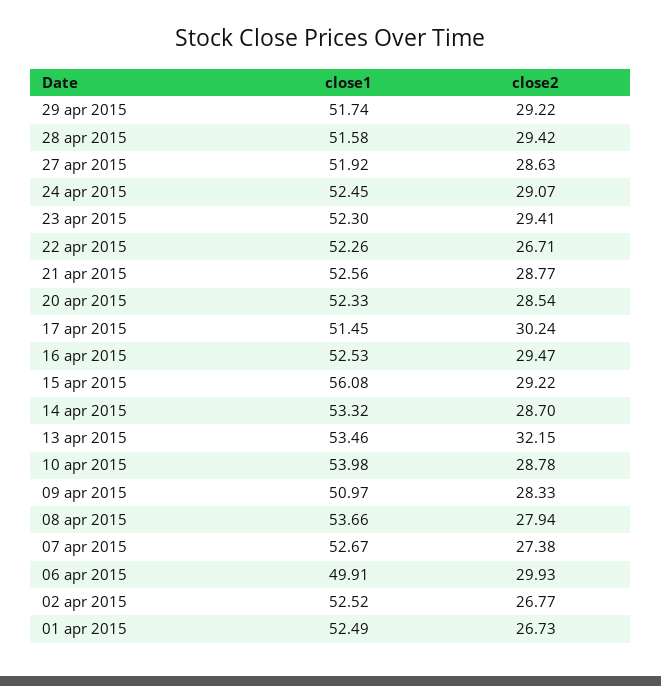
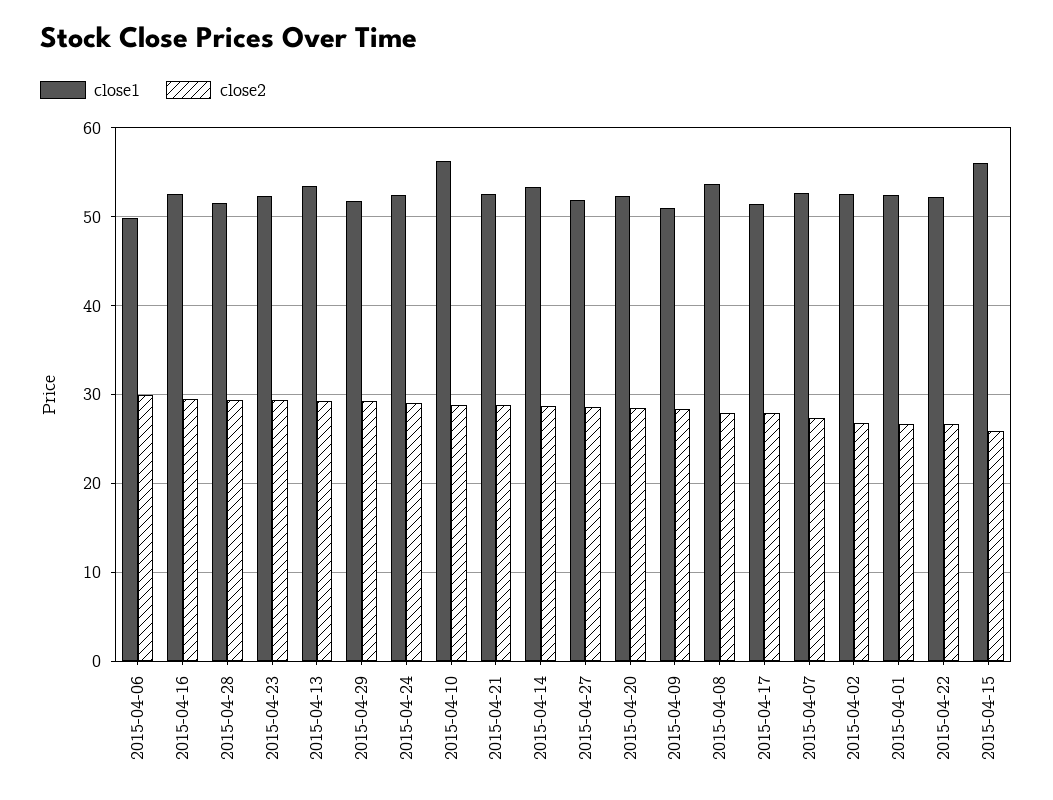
close2, 17 apr 2015: 30.24 -> 28
close2, 15 apr 2015: 29.22 -> 26
close2, 13 apr 2015: 32.15 -> 29
close1, 10 apr 2015: 53.98 -> 56

